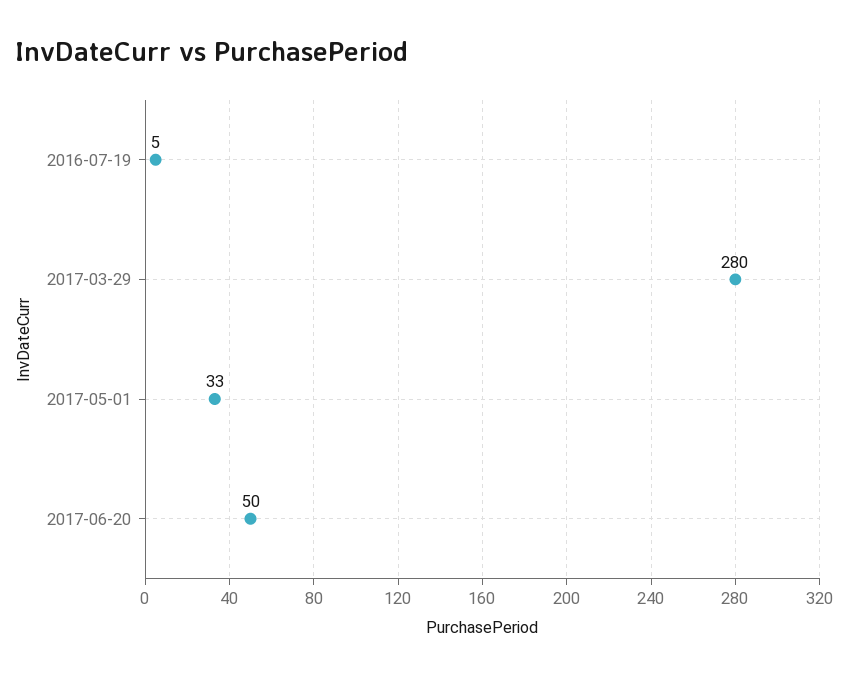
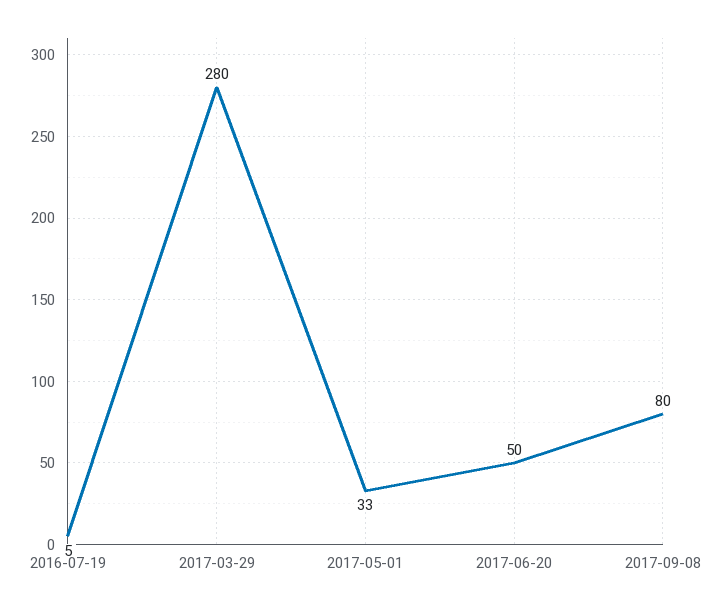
2017-09-08: none -> 80

